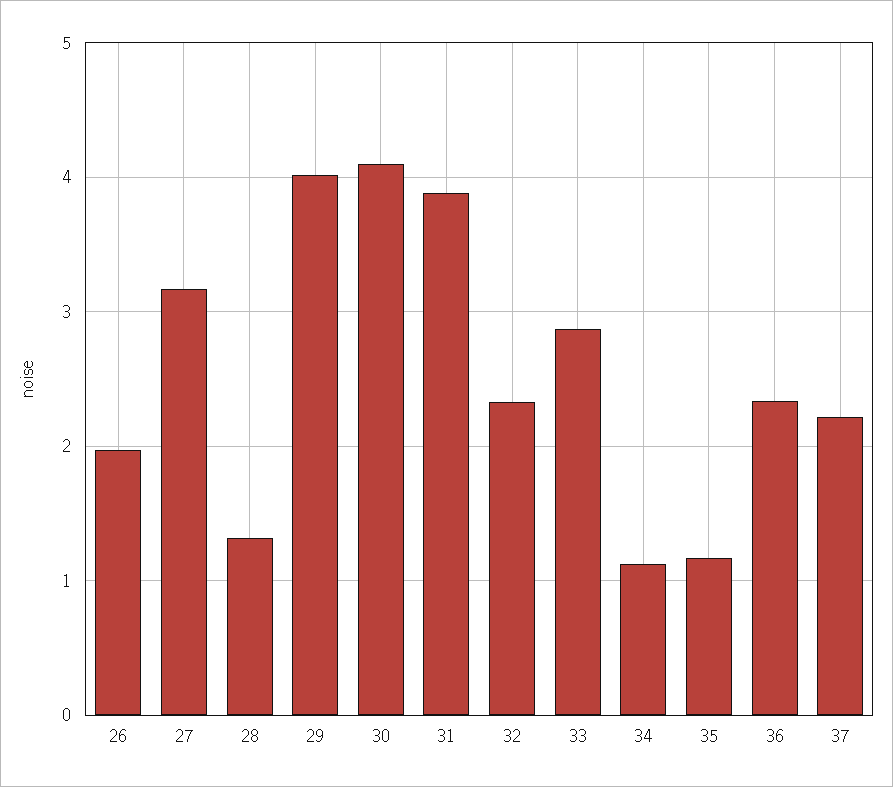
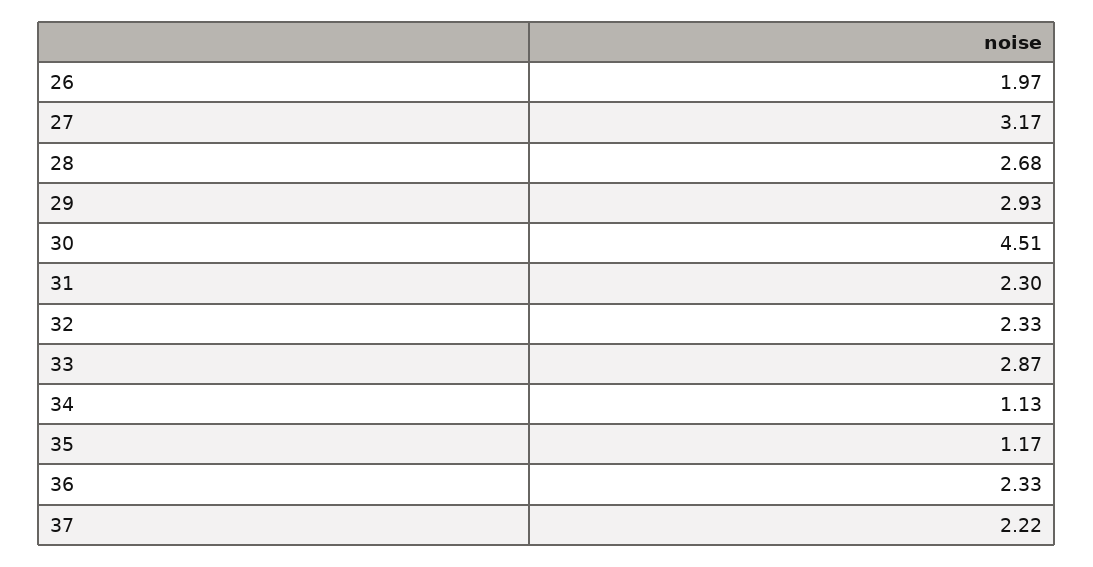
28: 1.3 -> 2.68
29: 4 -> 2.93
30: 4.1 -> 4.51
31: 3.9 -> 2.3

